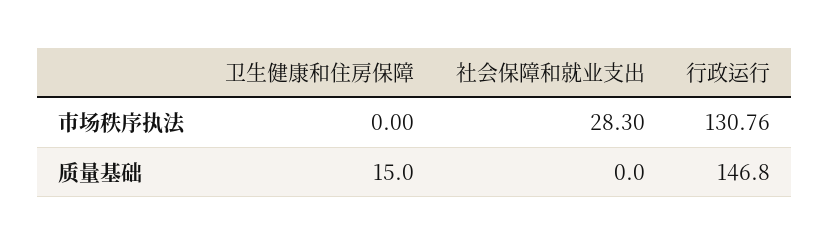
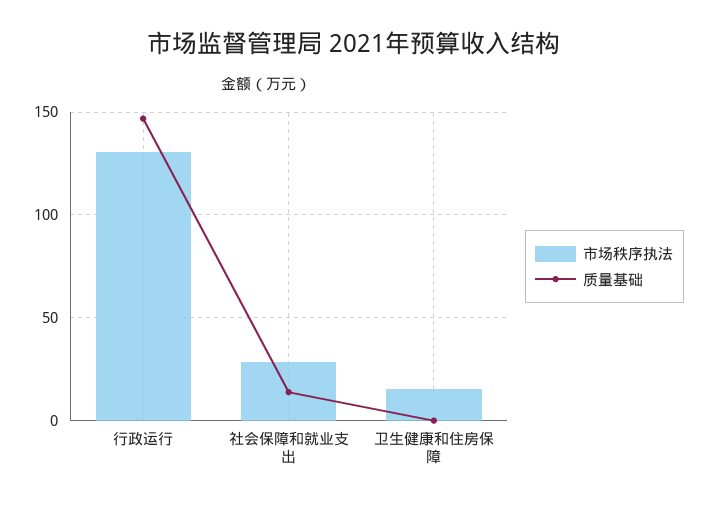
市场秩序执法, 卫生健康和住房保障: 0 -> 15
质量基础, 卫生健康和住房保障: 15 -> 0
质量基础, 社会保障和就业支出: 0 -> 15

